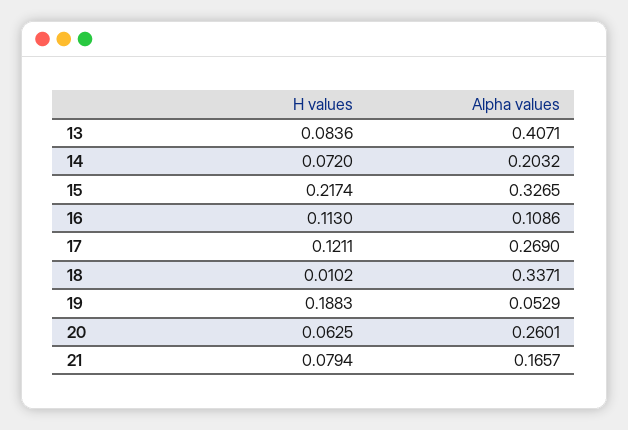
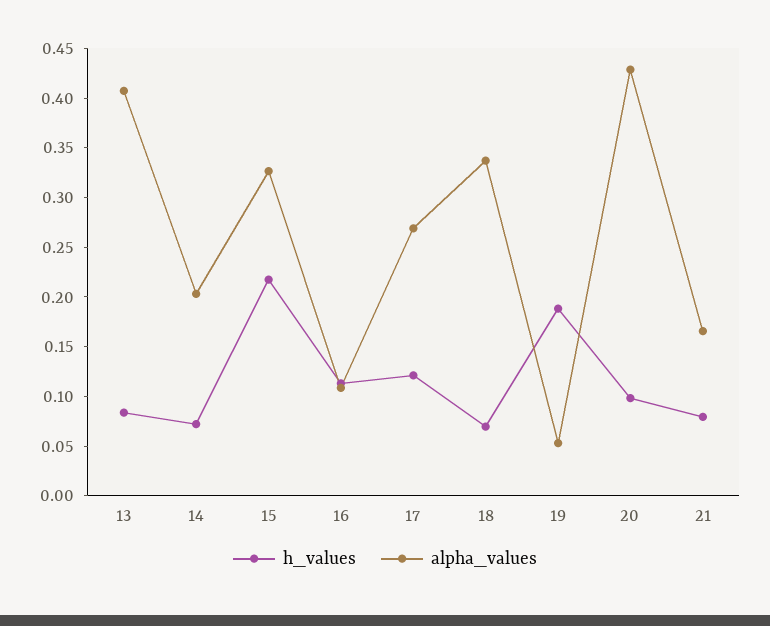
H values, 18: 0.0102 -> 0.07
H values, 20: 0.0625 -> 0.1
Alpha values, 20: 0.2601 -> 0.43

